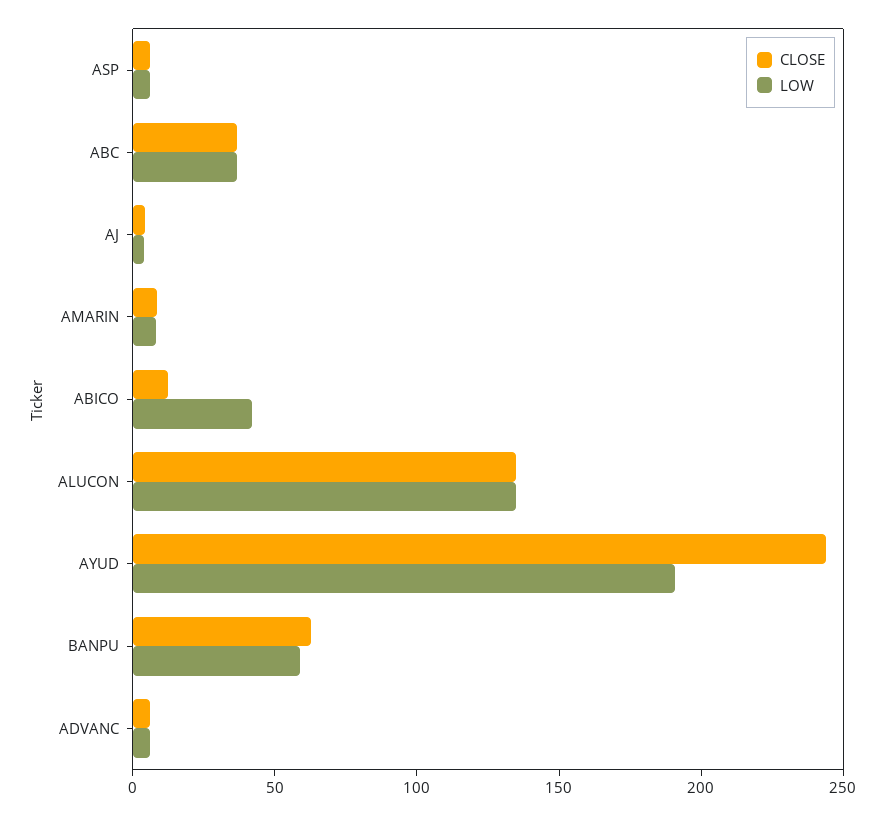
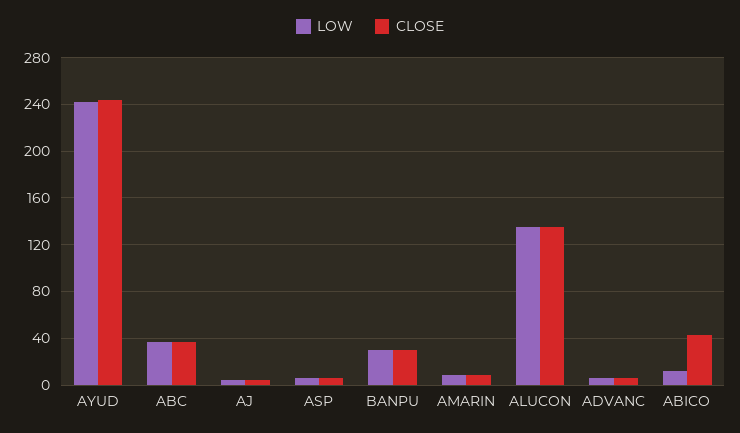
CLOSE, ABICO: 10 -> 40
LOW, ABICO: 40 -> 10
LOW, AYUD: 190 -> 240
CLOSE, BANPU: 60 -> 30
LOW, BANPU: 60 -> 30

